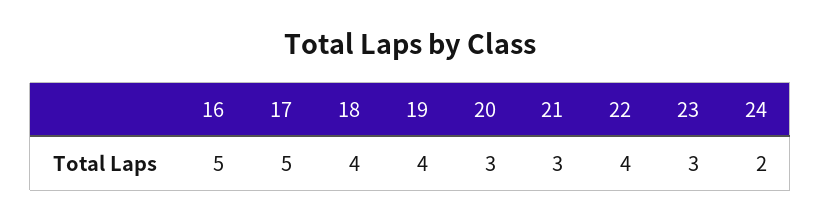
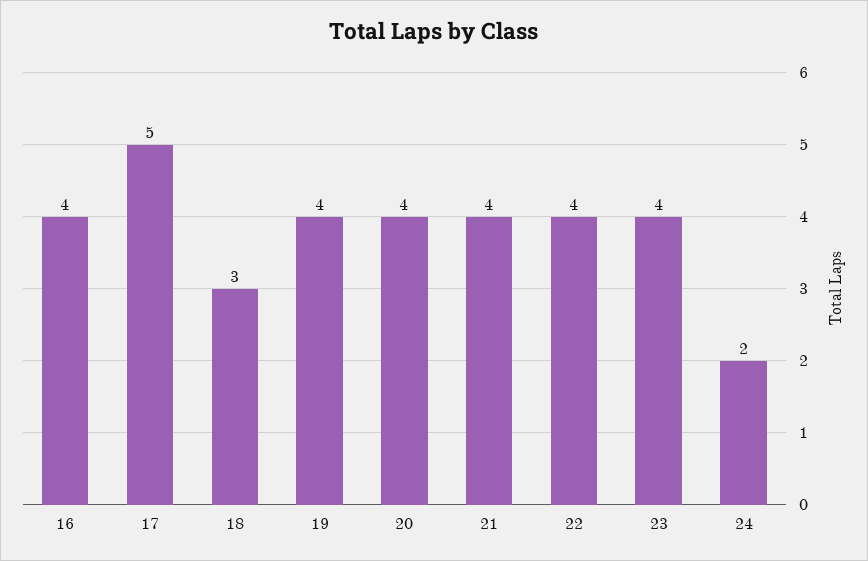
16: 5 -> 4
18: 4 -> 3
20: 3 -> 4
21: 3 -> 4
23: 3 -> 4

